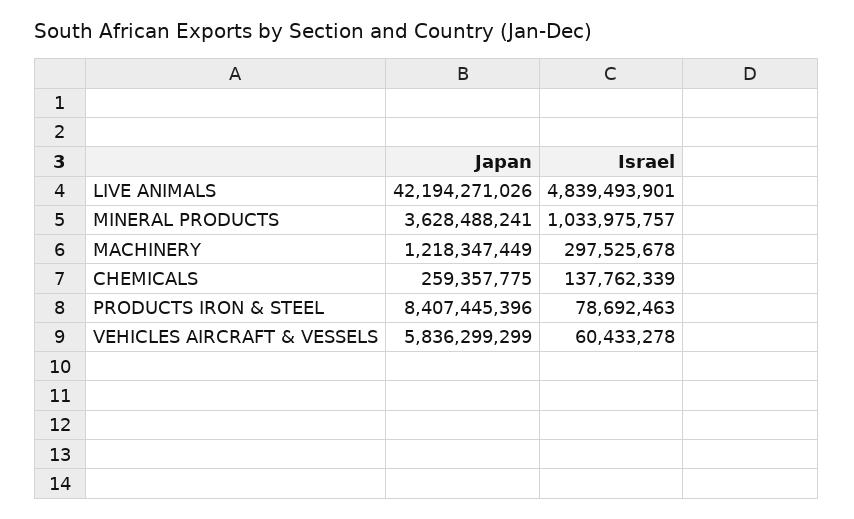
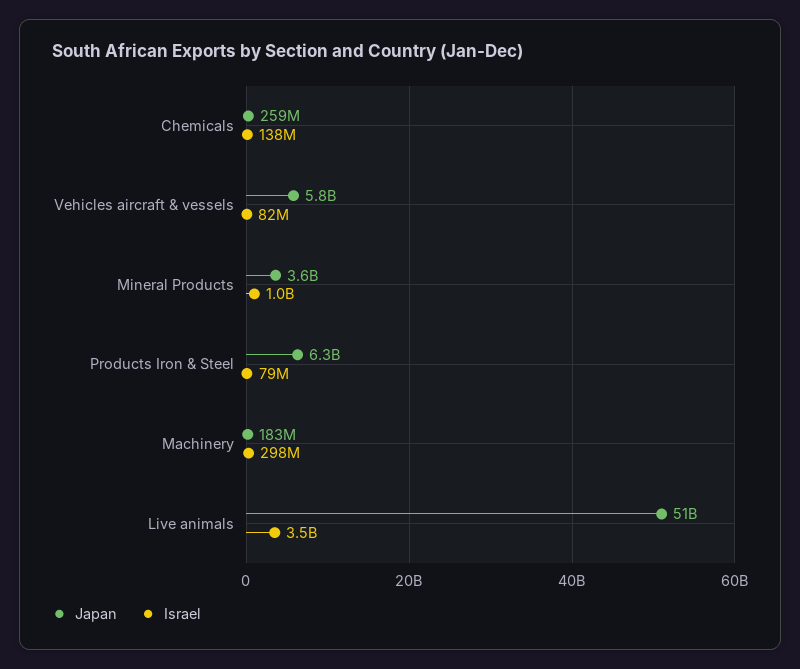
Japan, LIVE ANIMALS: 42194271026 -> 51000000000
Israel, LIVE ANIMALS: 4839493901 -> 3500000000
Japan, MACHINERY: 1218347449 -> 183000000
Japan, PRODUCTS IRON & STEEL: 8407445396 -> 6300000000
Israel, VEHICLES AIRCRAFT & VESSELS: 60433278 -> 82000000

